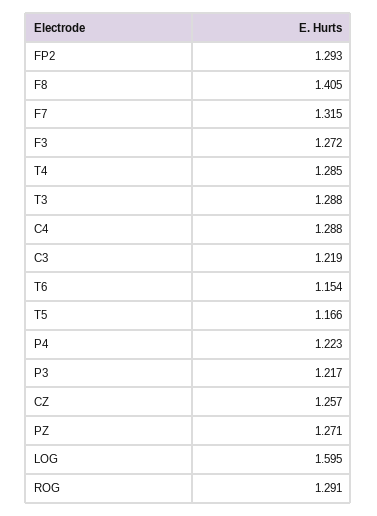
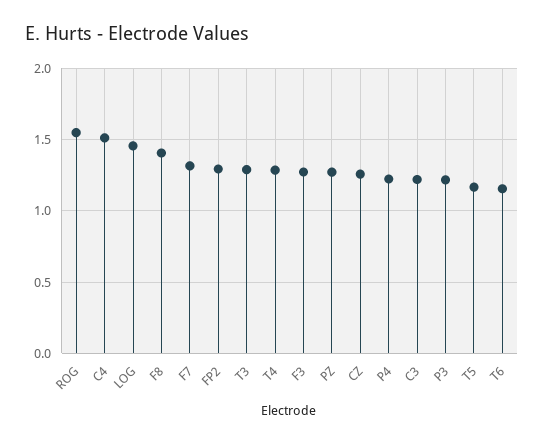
C4: 1.288 -> 1.5
LOG: 1.595 -> 1.45
ROG: 1.291 -> 1.55

